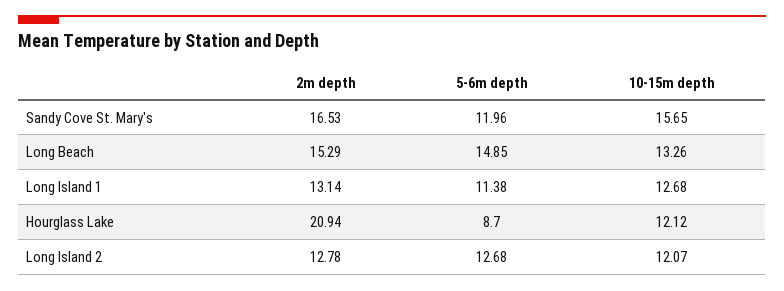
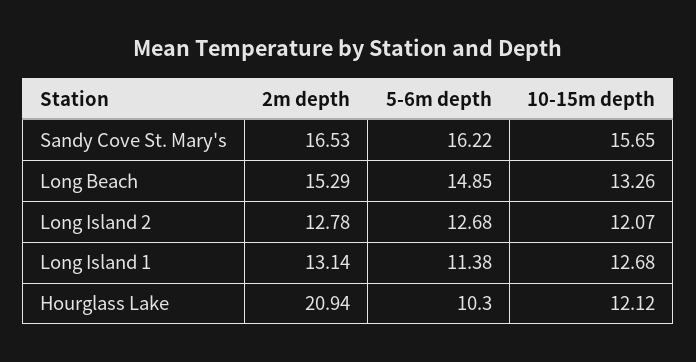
5-6m depth, Sandy Cove St. Mary's: 11.96 -> 16.22
5-6m depth, Hourglass Lake: 8.7 -> 10.3

